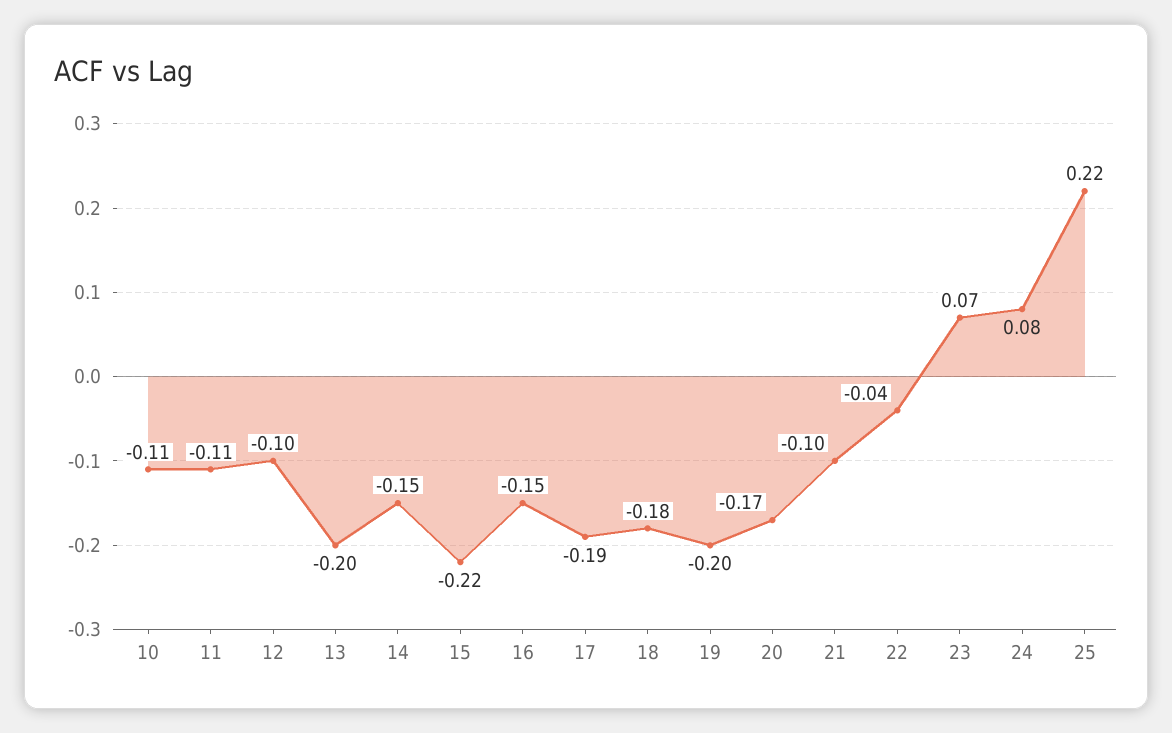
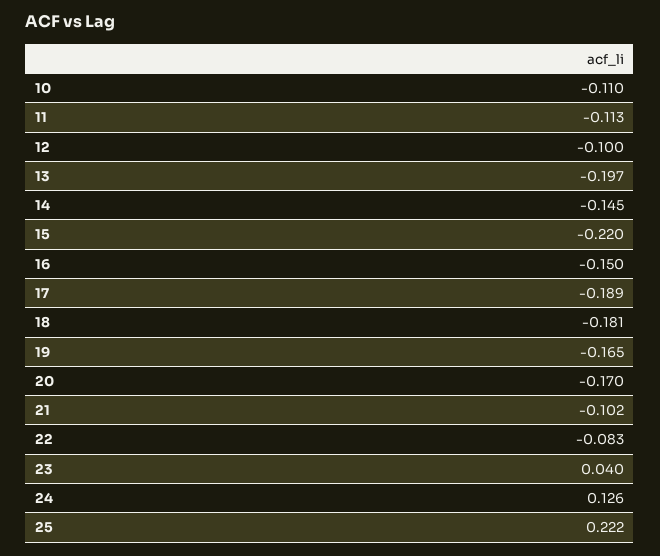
19: -0.2 -> -0.165
22: -0.04 -> -0.083
23: 0.07 -> 0.04
24: 0.08 -> 0.126

